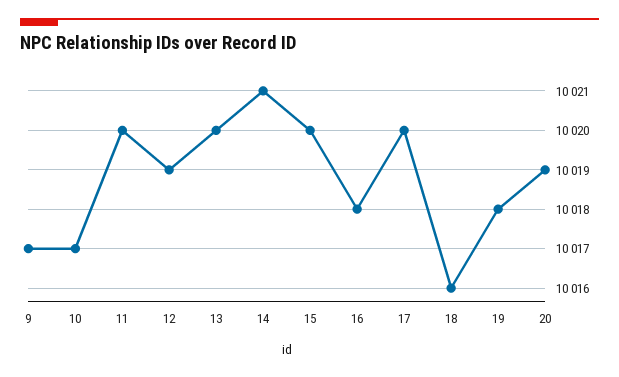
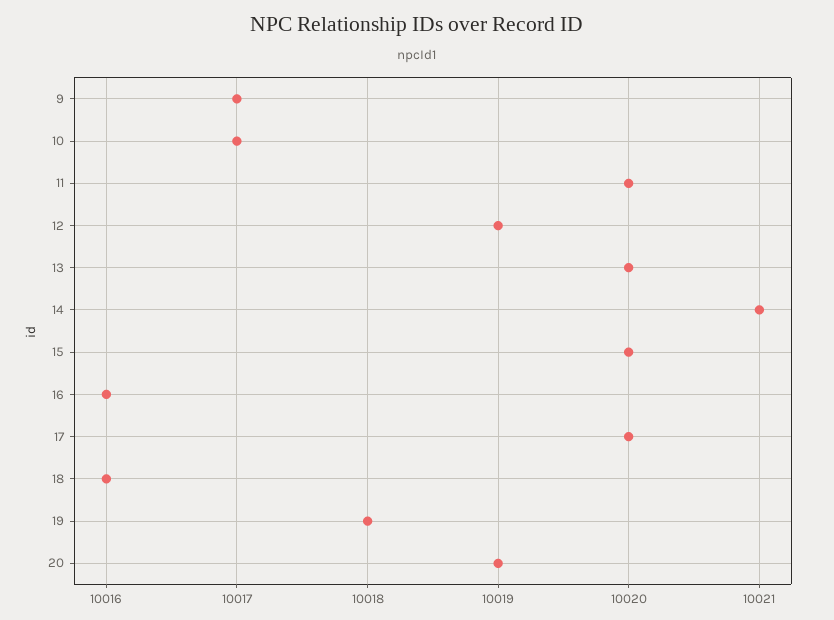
16: 10018 -> 10016

